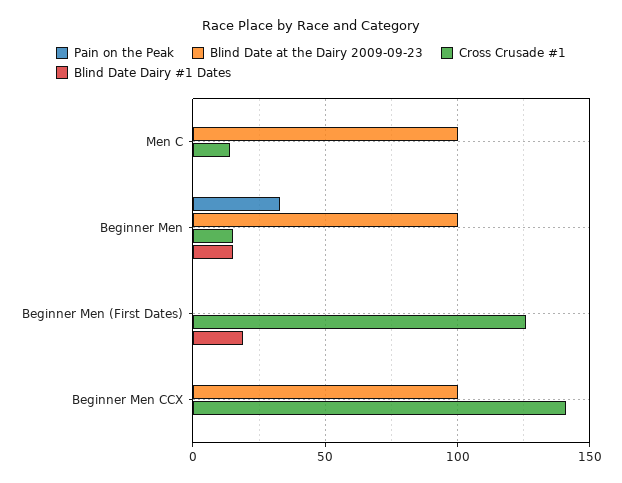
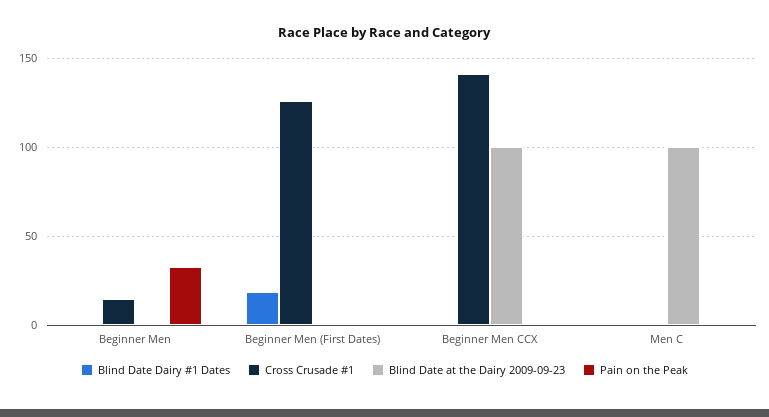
Cross Crusade #1, Men C: 15 -> 0
Blind Date at the Dairy 2009-09-23, Beginner Men: 100 -> 0
Blind Date Dairy #1 Dates, Beginner Men: 15 -> 0

